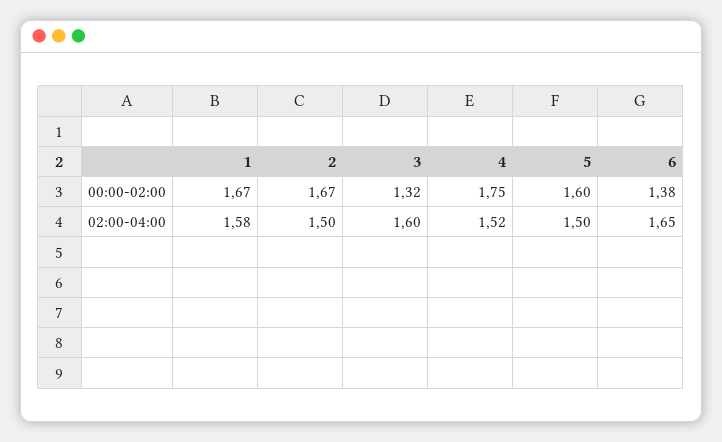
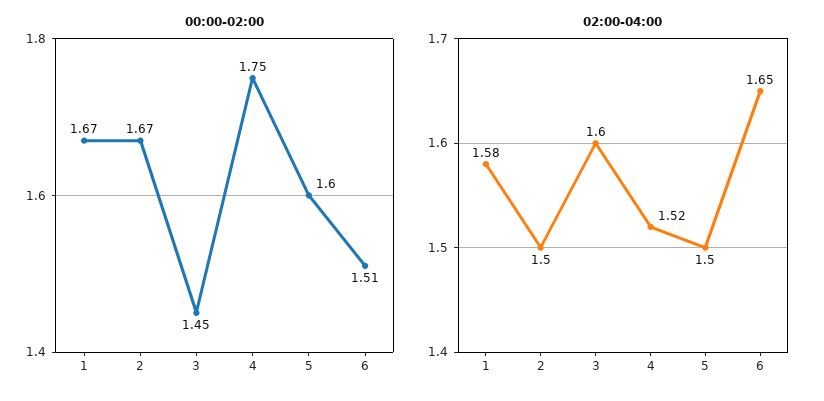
00:00-02:00, 3: 1.32 -> 1.45
00:00-02:00, 6: 1.38 -> 1.51

